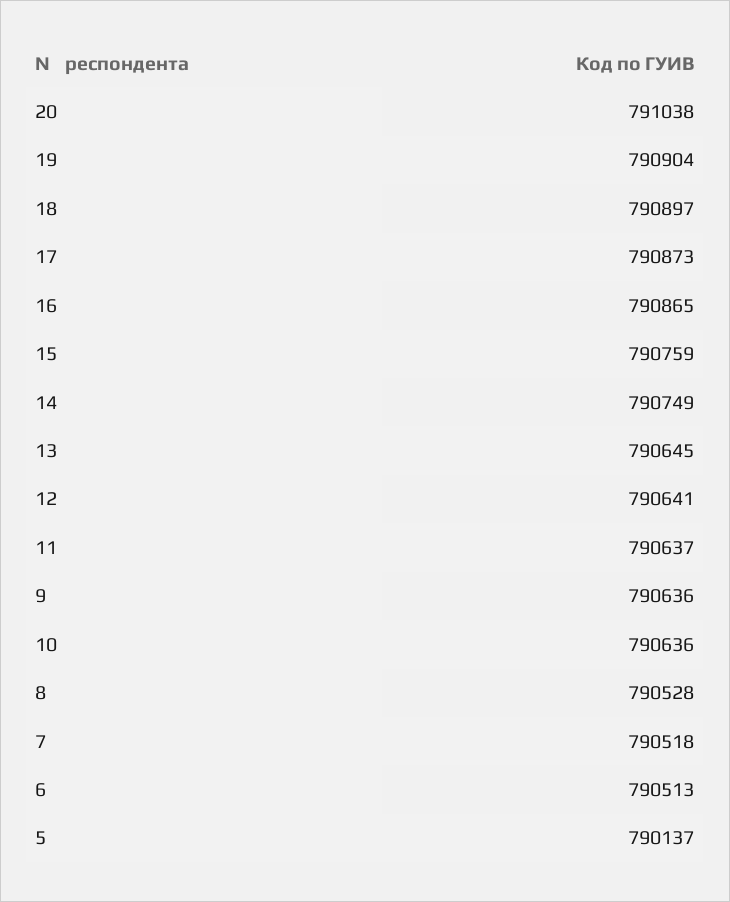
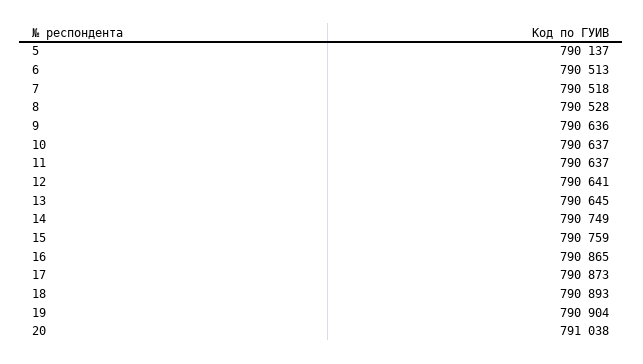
18: 790897 -> 790893
10: 790636 -> 790637

